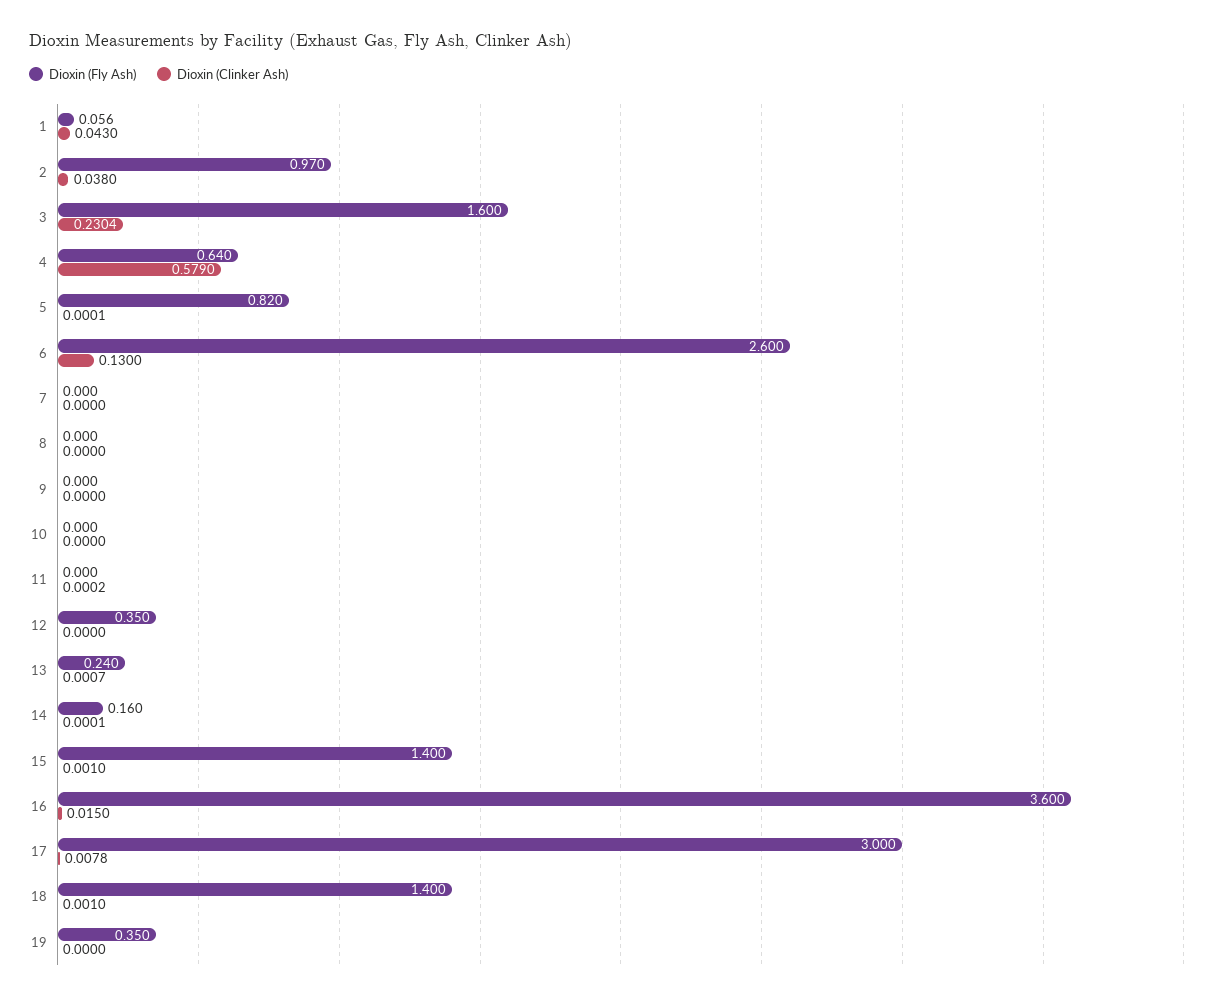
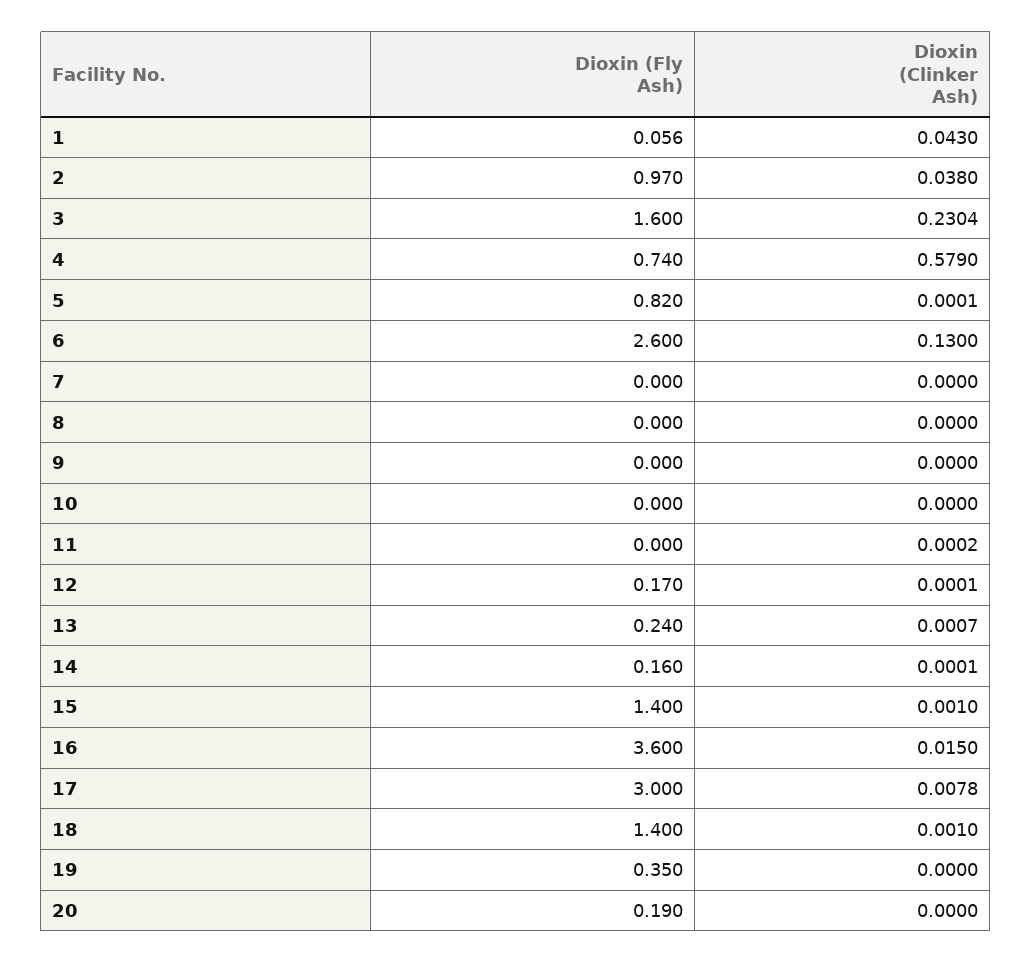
Dioxin (Fly Ash), 4: 0.64 -> 0.74
Dioxin (Fly Ash), 12: 0.35 -> 0.17
Dioxin (Clinker Ash), 12: 0 -> 0.0001
Dioxin (Fly Ash), 20: none -> 0.19
Dioxin (Clinker Ash), 20: none -> 0

